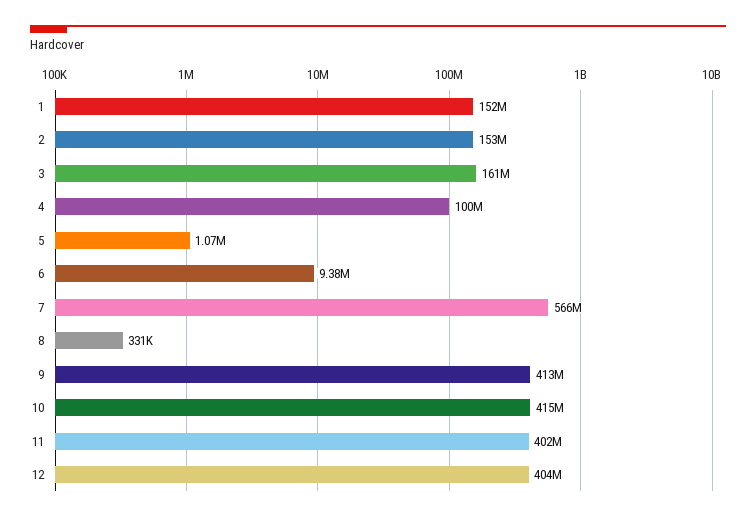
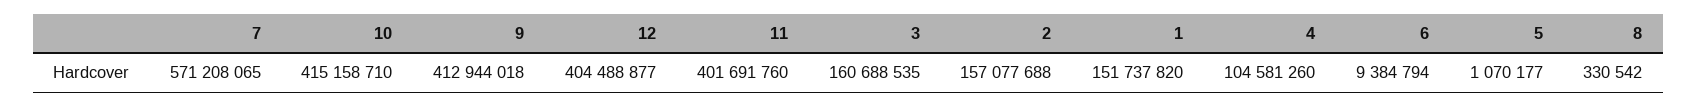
2: 153000000 -> 157077688
4: 100000000 -> 104581260
7: 566000000 -> 571208065

